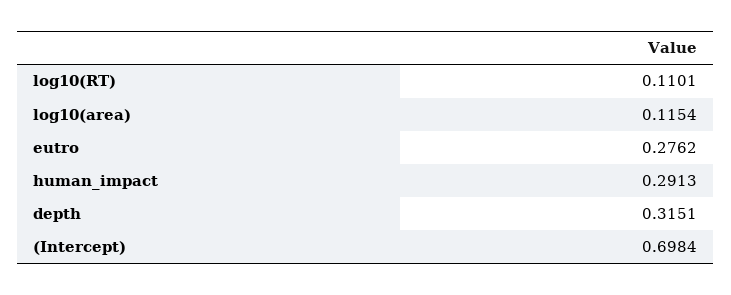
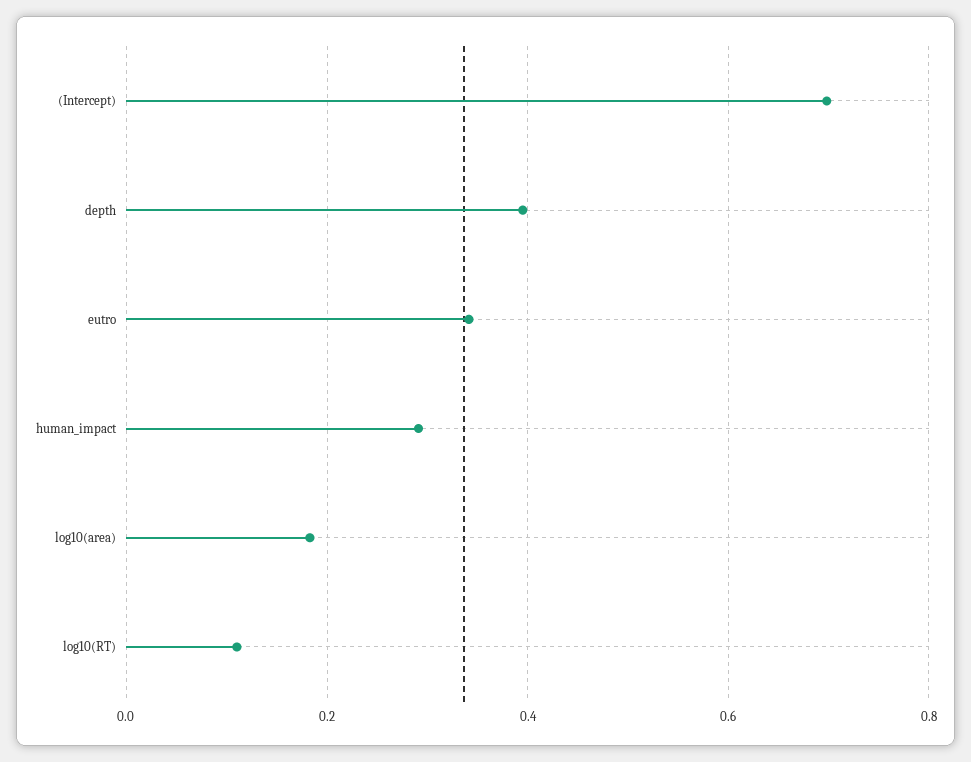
log10(area): 0.1154 -> 0.18
eutro: 0.2762 -> 0.34
depth: 0.3151 -> 0.4

